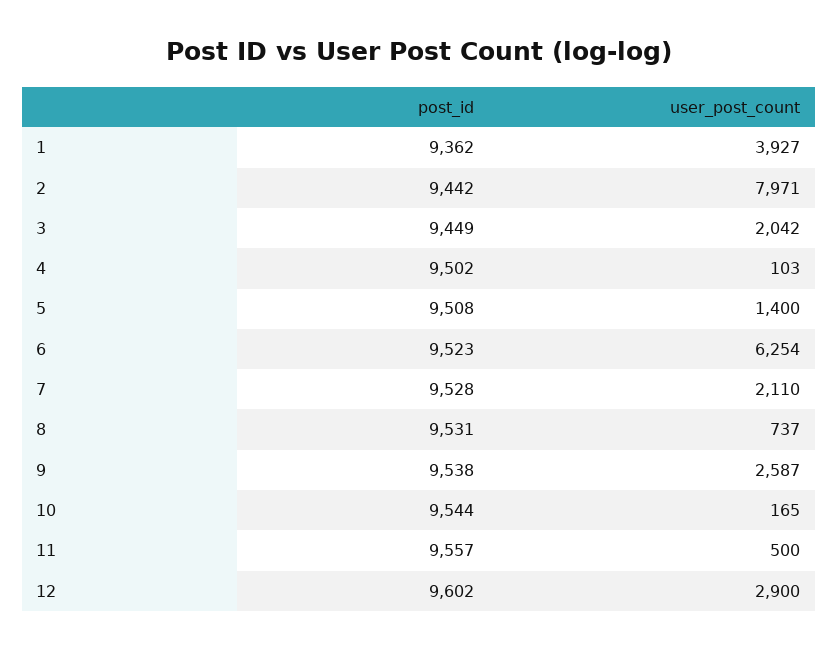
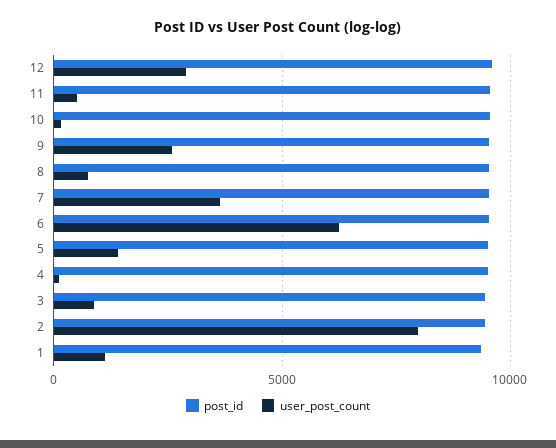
user_post_count, 1: 3927 -> 1000
user_post_count, 3: 2042 -> 1000
user_post_count, 7: 2110 -> 3500

